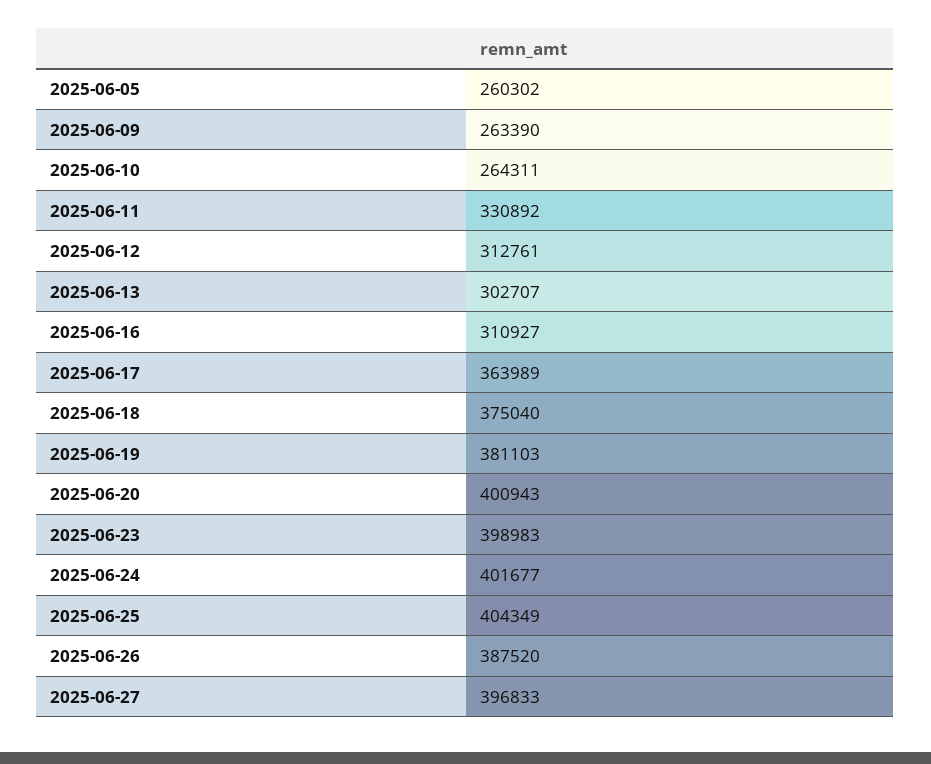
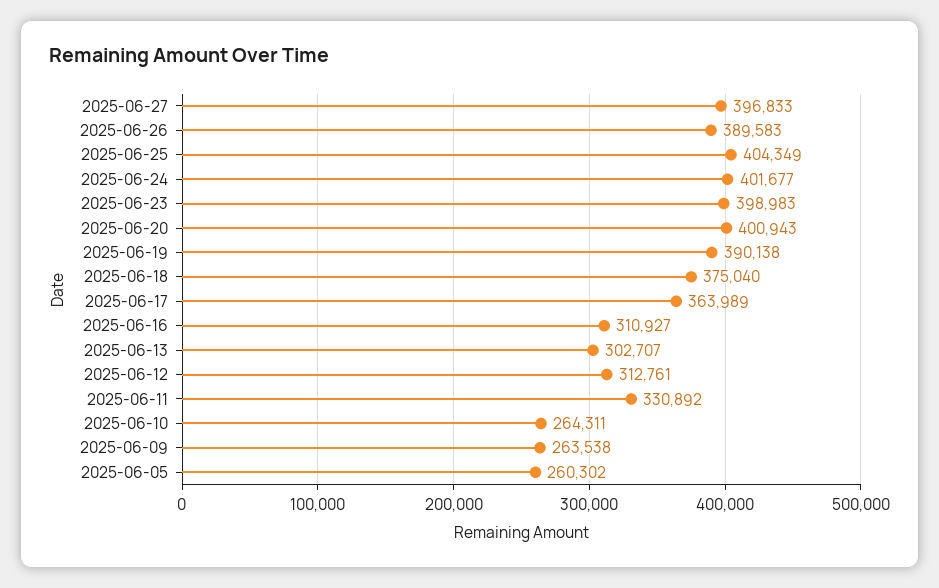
2025-06-09: 263390 -> 263538
2025-06-19: 381103 -> 390138
2025-06-26: 387520 -> 389583

